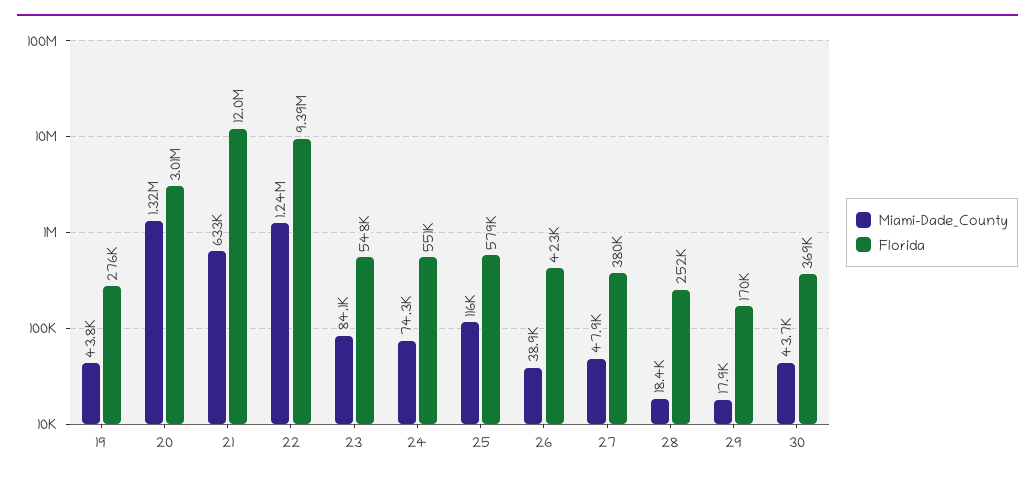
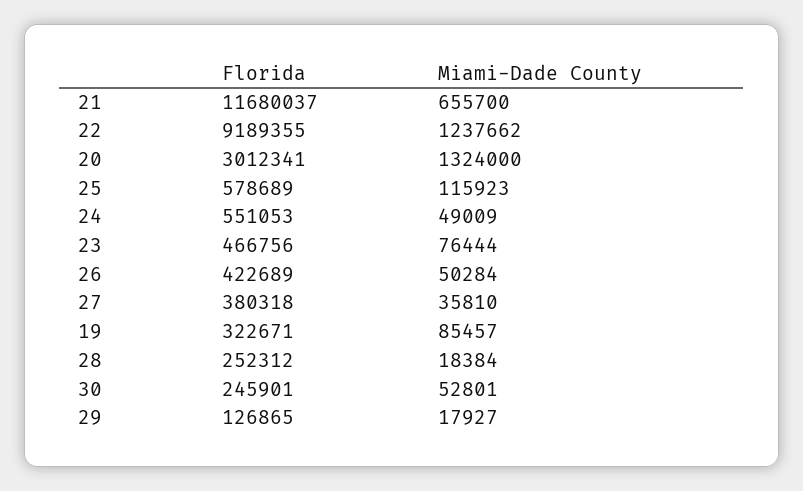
Miami-Dade_County, 19: 43800 -> 85457
Florida, 19: 276000 -> 322671
Miami-Dade_County, 21: 633000 -> 655700
Florida, 21: 12000000 -> 11680037
Florida, 22: 9390000 -> 9189355
Miami-Dade_County, 23: 84100 -> 76444
Florida, 23: 548000 -> 466756
Miami-Dade_County, 24: 74300 -> 49009
Miami-Dade_County, 26: 38900 -> 50284
Miami-Dade_County, 27: 47900 -> 35810
Florida, 29: 170000 -> 126865
Miami-Dade_County, 30: 43700 -> 52801
Florida, 30: 369000 -> 245901

